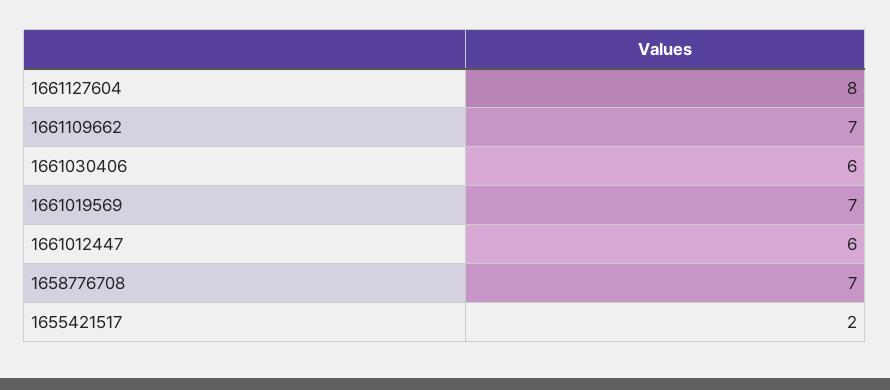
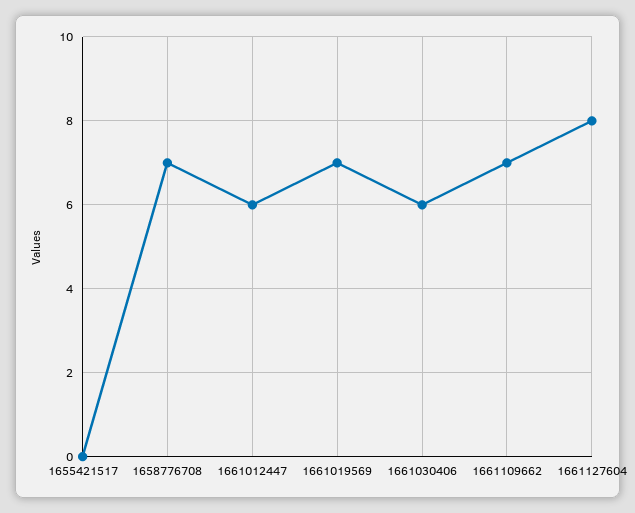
1655421517: 2 -> 0

